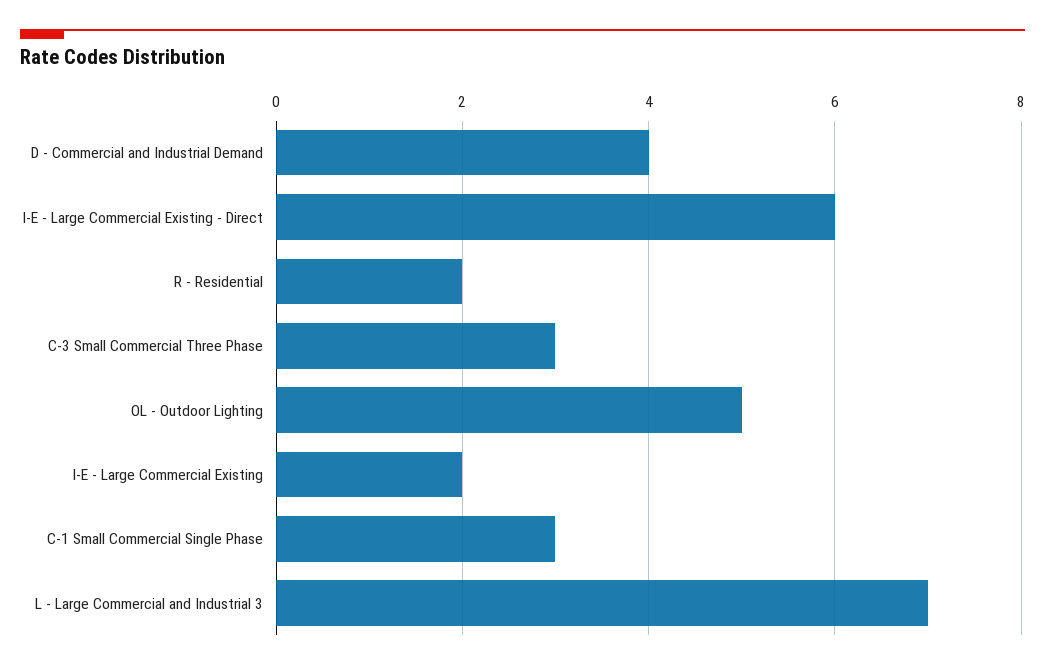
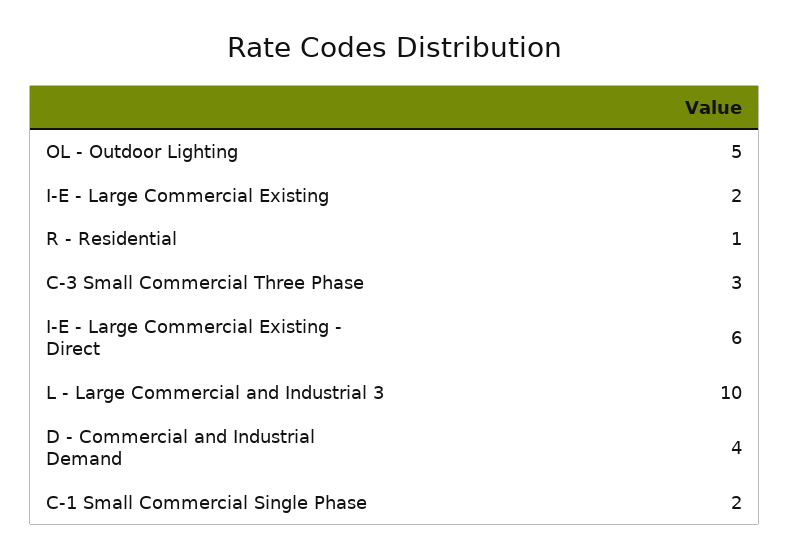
R - Residential: 2 -> 1
C-1 Small Commercial Single Phase: 3 -> 2
L - Large Commercial and Industrial 3: 7 -> 10

